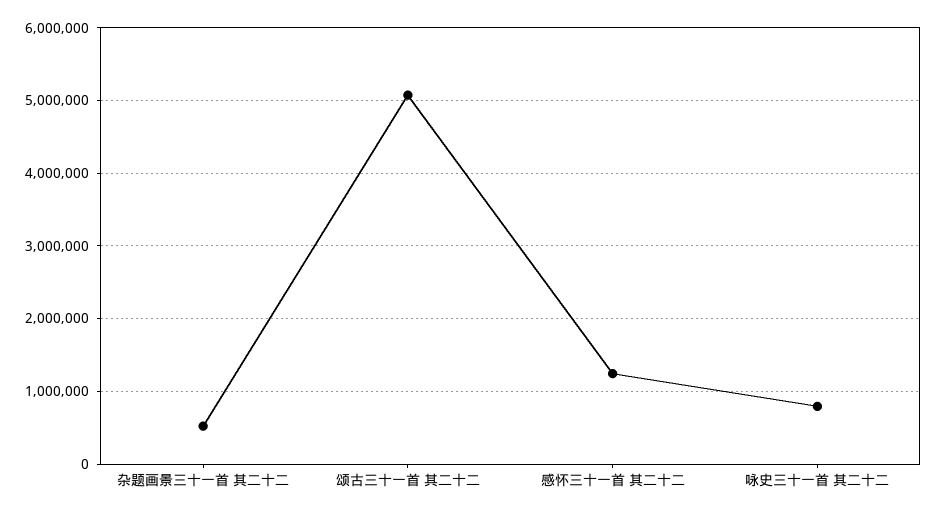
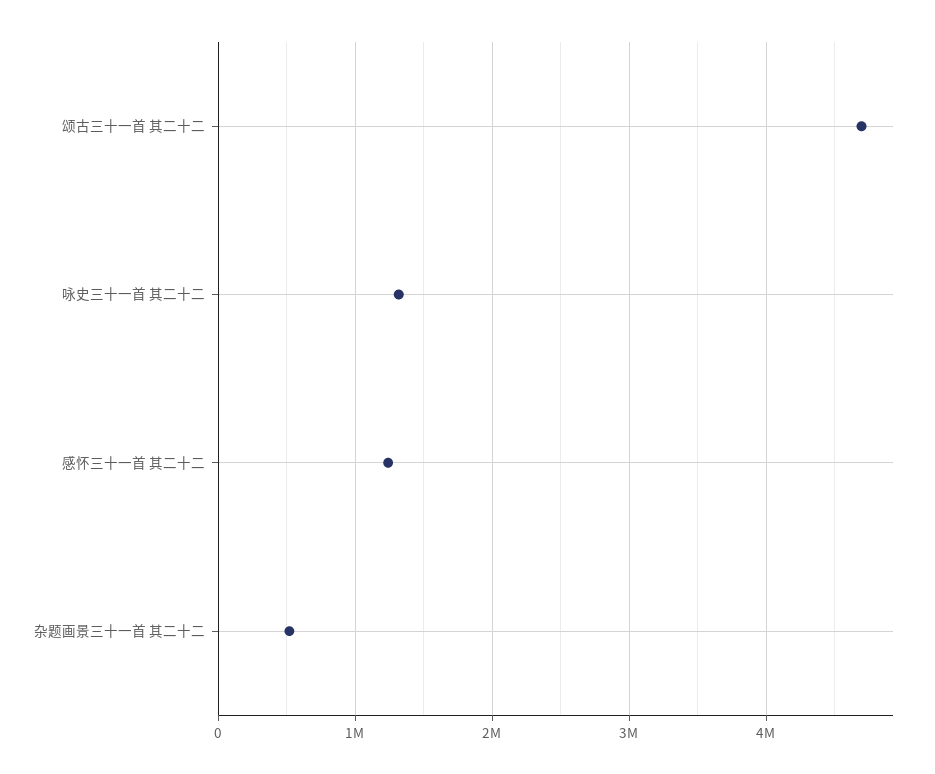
颂古三十一首 其二十二: 5100000 -> 4700000
咏史三十一首 其二十二: 800000 -> 1300000

